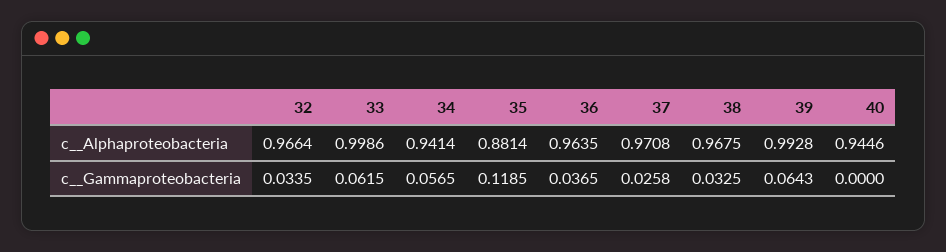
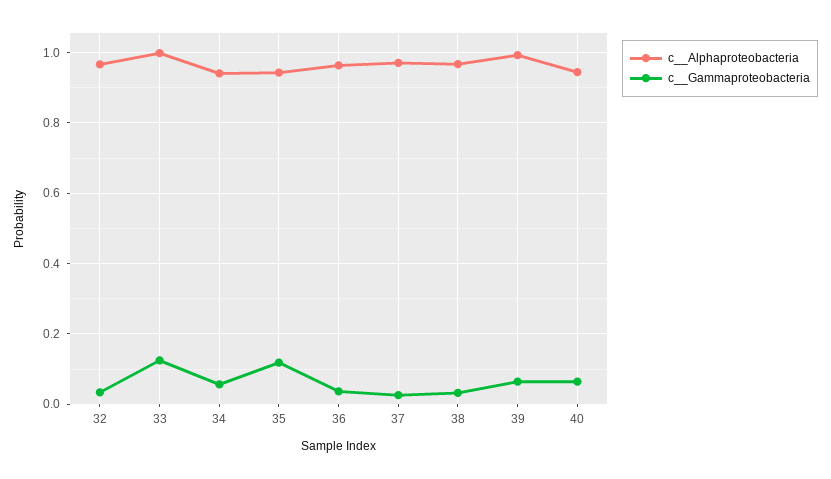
c__Alphaproteobacteria, 35: 0.8814 -> 0.94
c__Gammaproteobacteria, 33: 0.0615 -> 0.12
c__Gammaproteobacteria, 40: 0 -> 0.06

